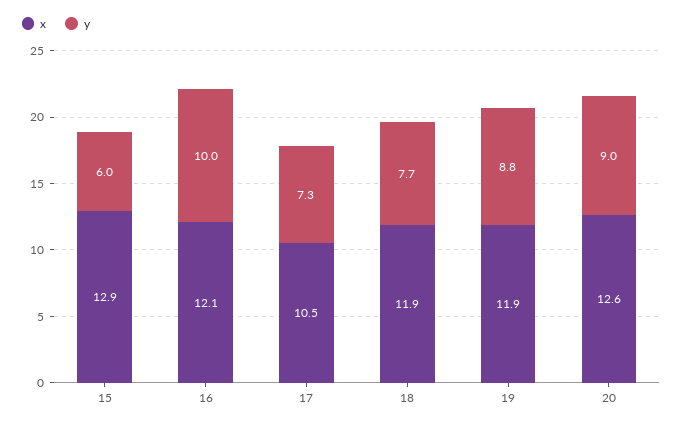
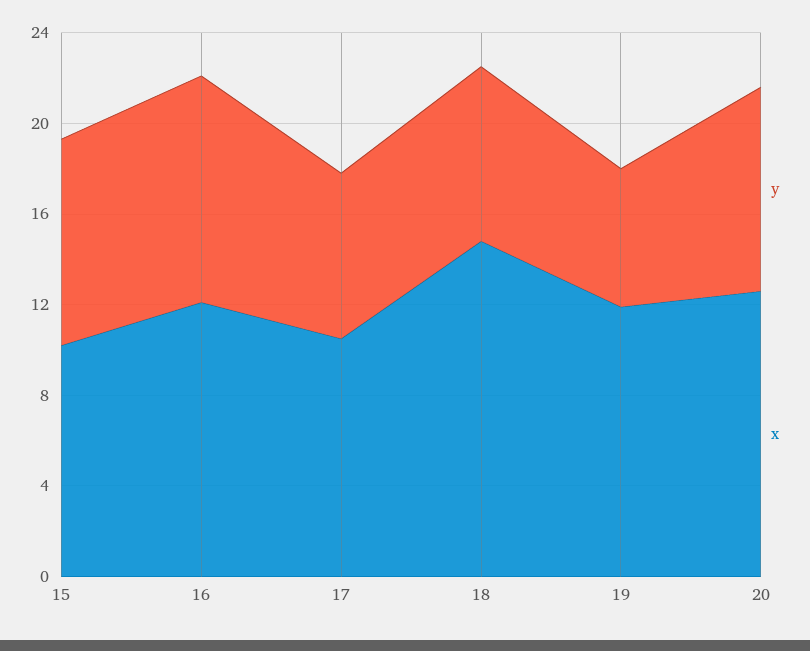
x, 15: 12.9 -> 10
y, 15: 6 -> 9
x, 18: 11.9 -> 15
y, 19: 8.8 -> 6

